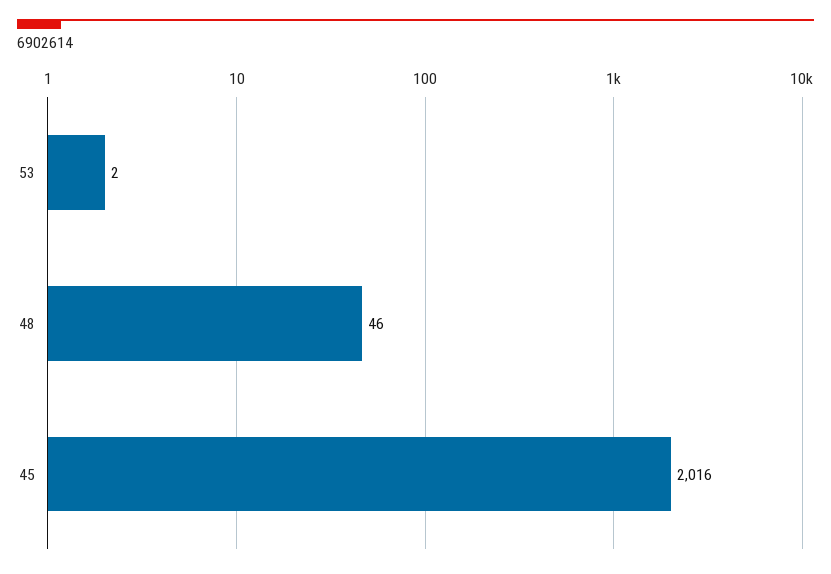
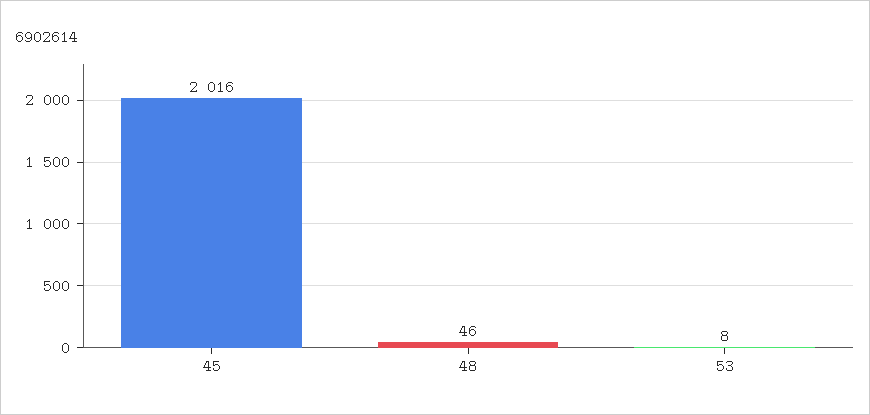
53: 2 -> 8

